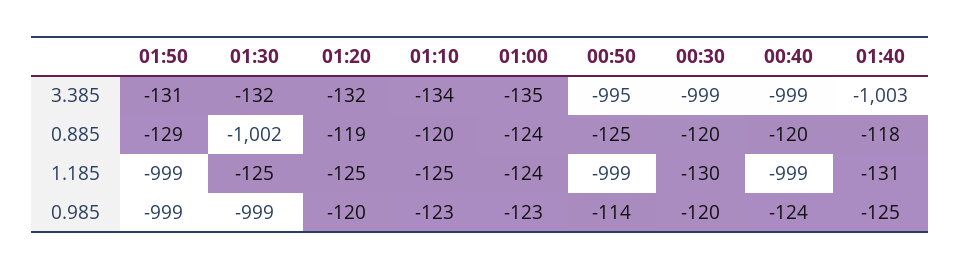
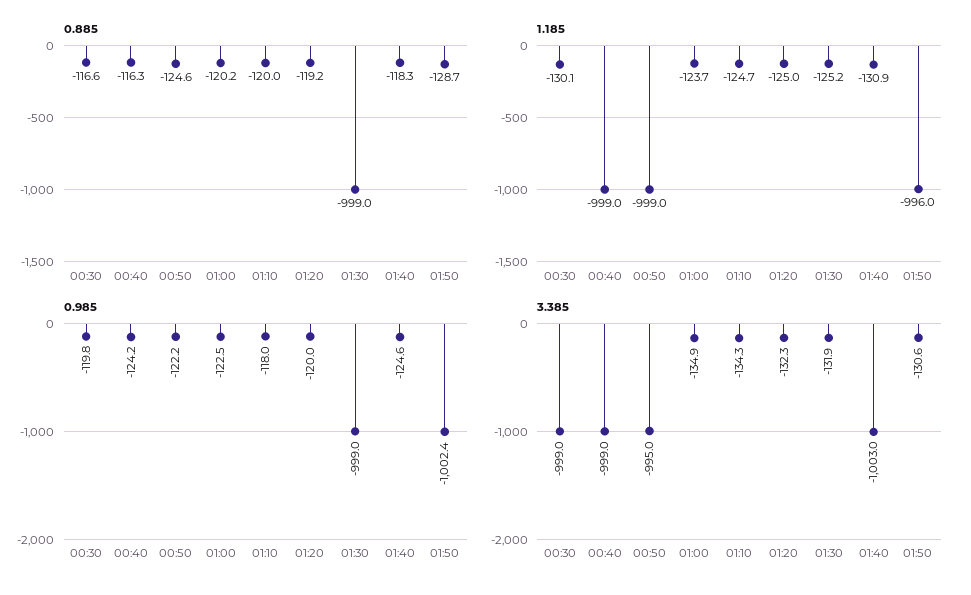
0.885, 01:30: -1002 -> -999
0.885, 01:00: -124 -> -120.2
0.885, 00:30: -120 -> -116.6
0.885, 00:40: -120 -> -116.3
1.185, 01:50: -999 -> -996
0.985, 01:50: -999 -> -1002.4
0.985, 01:10: -123 -> -118
0.985, 00:50: -114 -> -122.2

